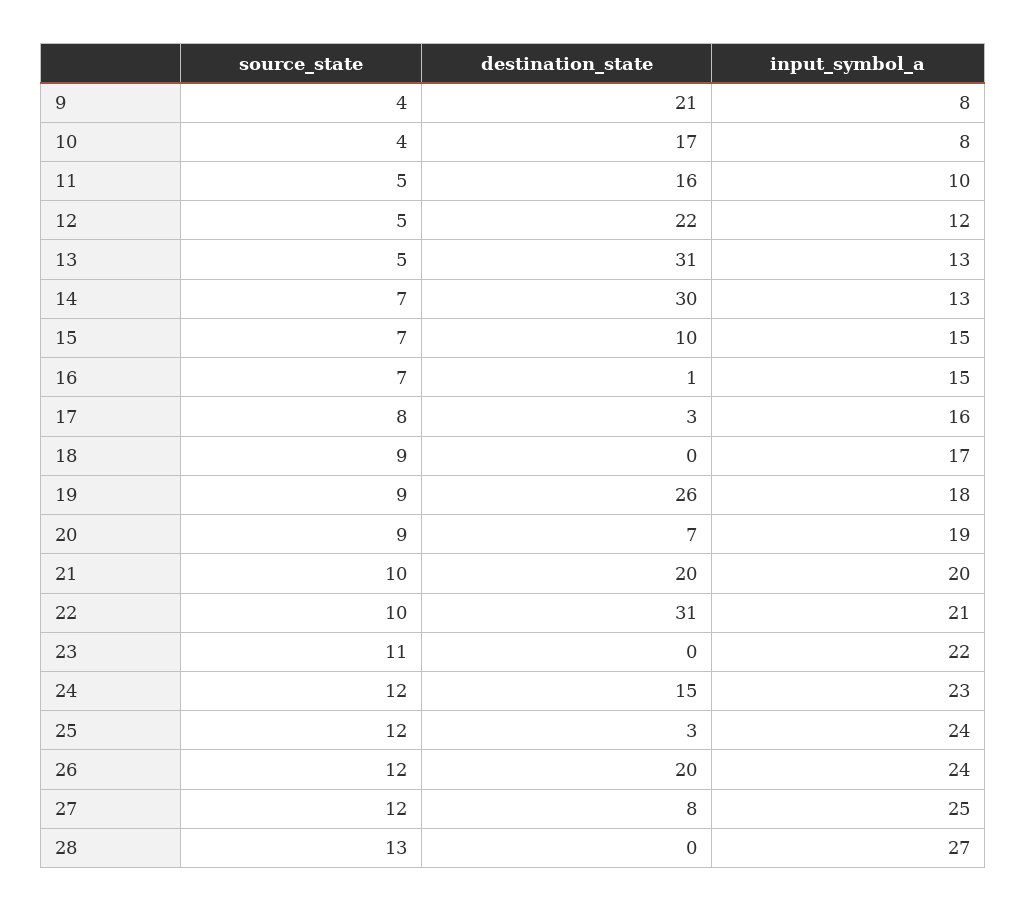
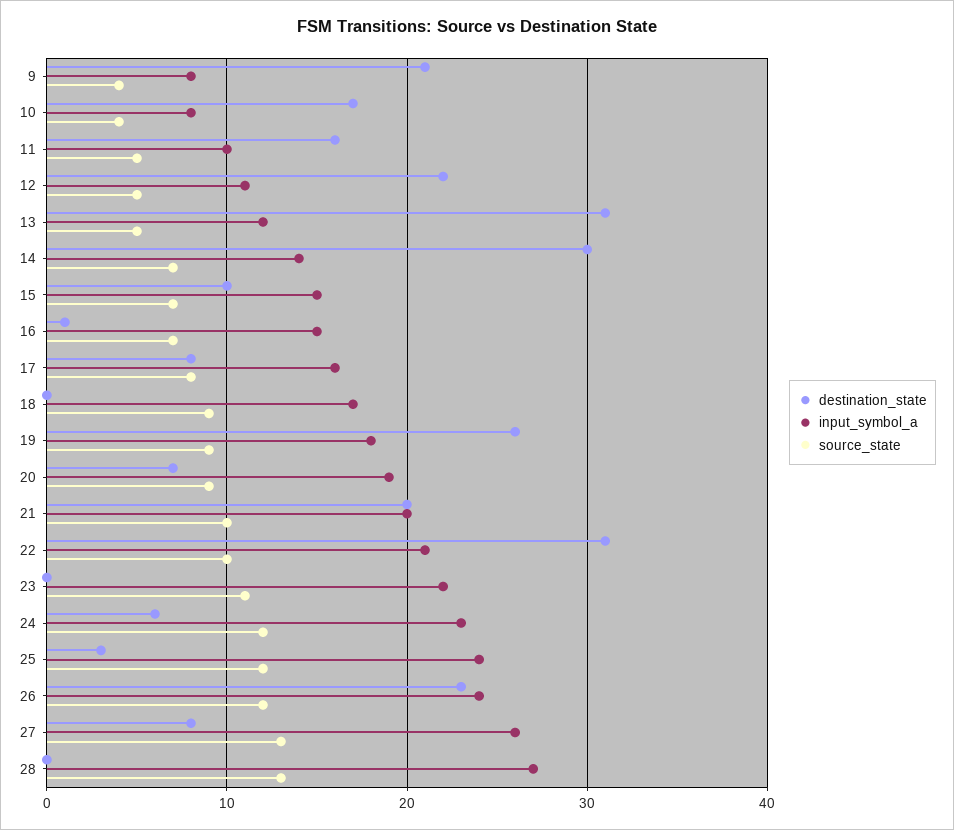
input_symbol_a, 12: 12 -> 11
input_symbol_a, 13: 13 -> 12
input_symbol_a, 14: 13 -> 14
destination_state, 17: 3 -> 8
destination_state, 24: 15 -> 6
destination_state, 26: 20 -> 23
source_state, 27: 12 -> 13
input_symbol_a, 27: 25 -> 26

